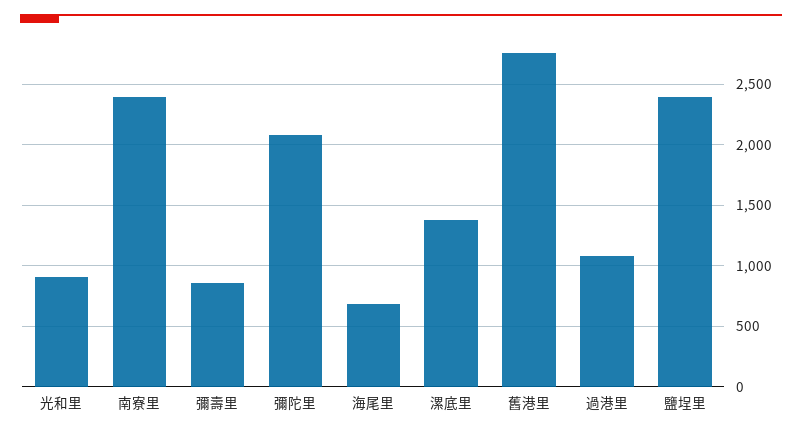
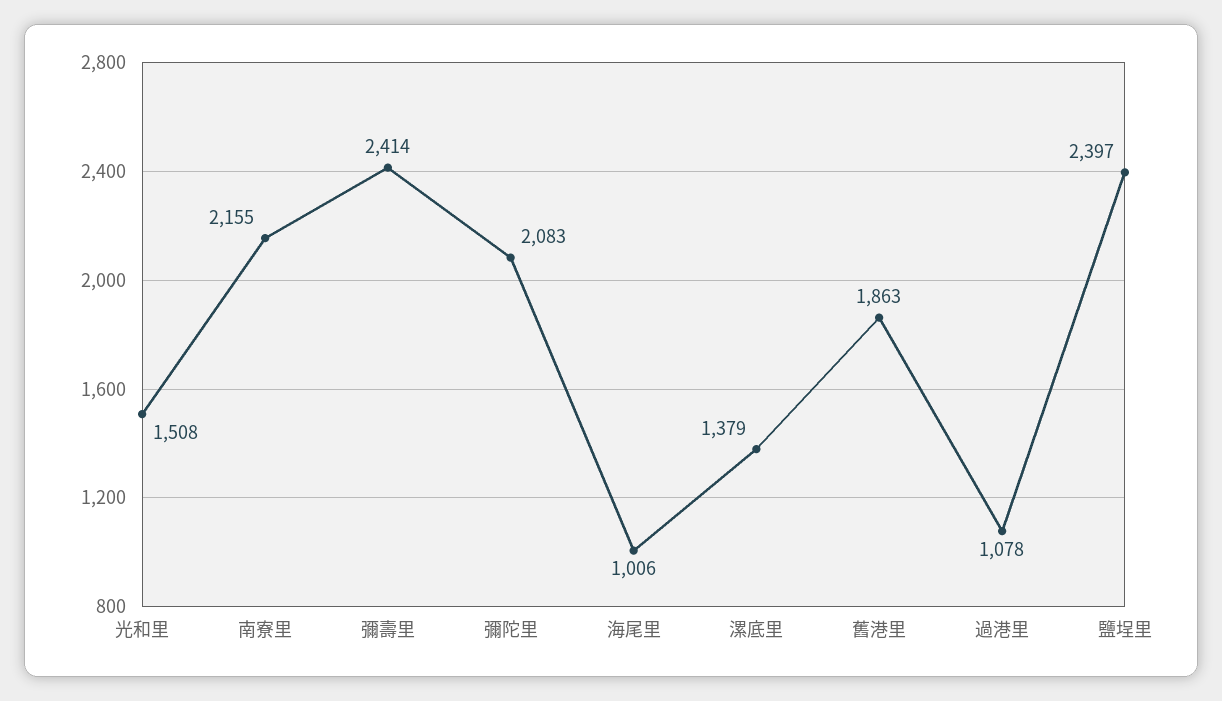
光和里: 900 -> 1508
南寮里: 2400 -> 2155
彌壽里: 850 -> 2414
海尾里: 700 -> 1006
舊港里: 2750 -> 1863

